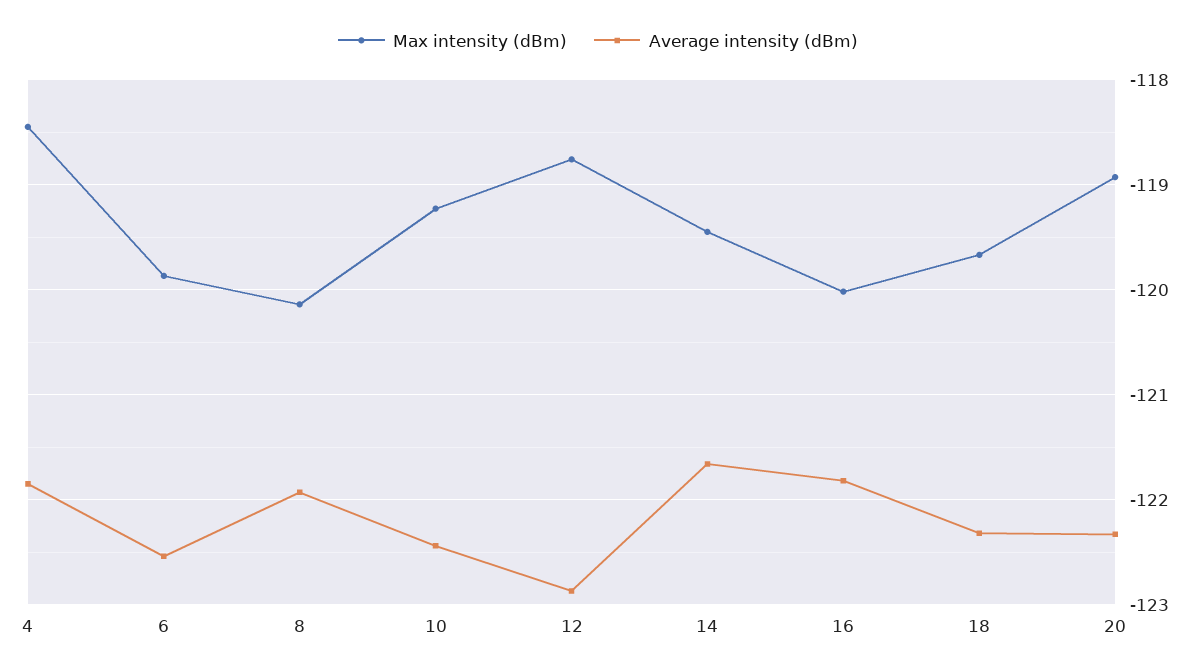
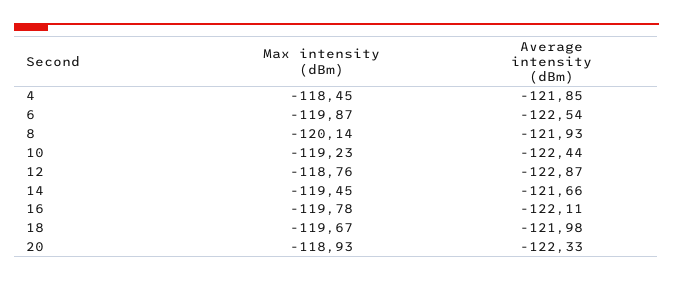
Max intensity (dBm), 16: -120 -> -119.78
Average intensity (dBm), 16: -121.8 -> -122.11
Average intensity (dBm), 18: -122.3 -> -121.98

